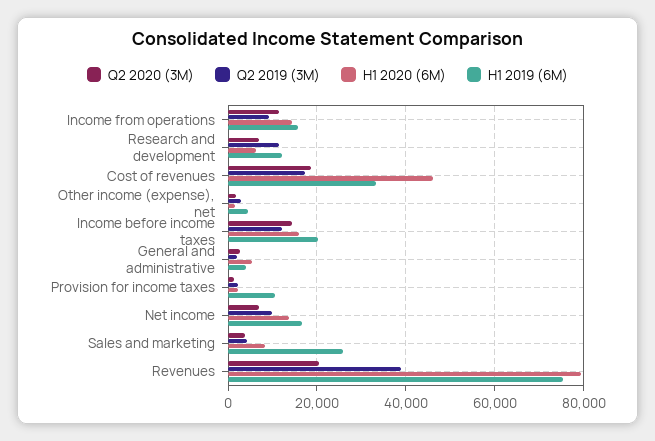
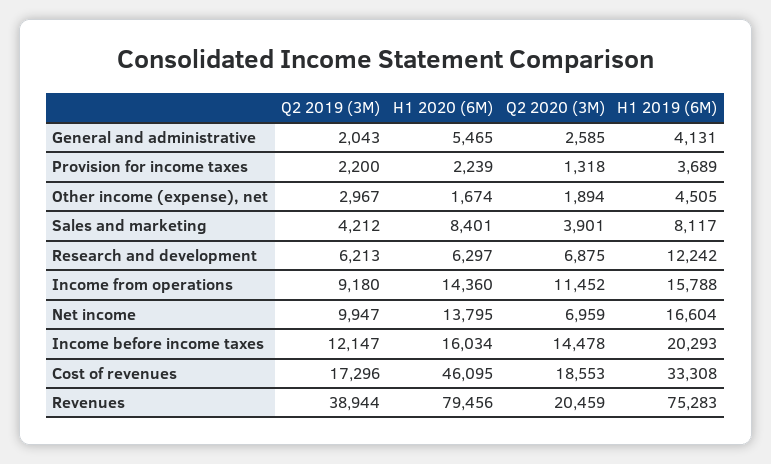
Q2 2019 (3M), Research and development: 12000 -> 6213
H1 2019 (6M), Provision for income taxes: 10000 -> 3689
H1 2019 (6M), Sales and marketing: 26000 -> 8117

